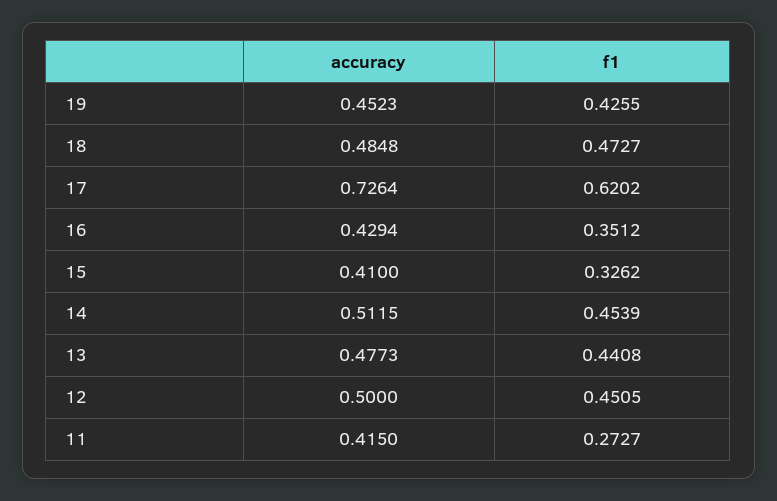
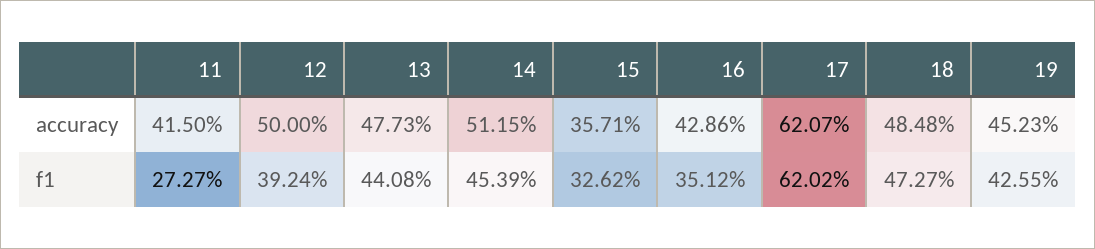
accuracy, 17: 0.7264 -> 0.6207
accuracy, 16: 0.4294 -> 0.4286
accuracy, 15: 0.41 -> 0.3571
f1, 12: 0.4505 -> 0.3924

